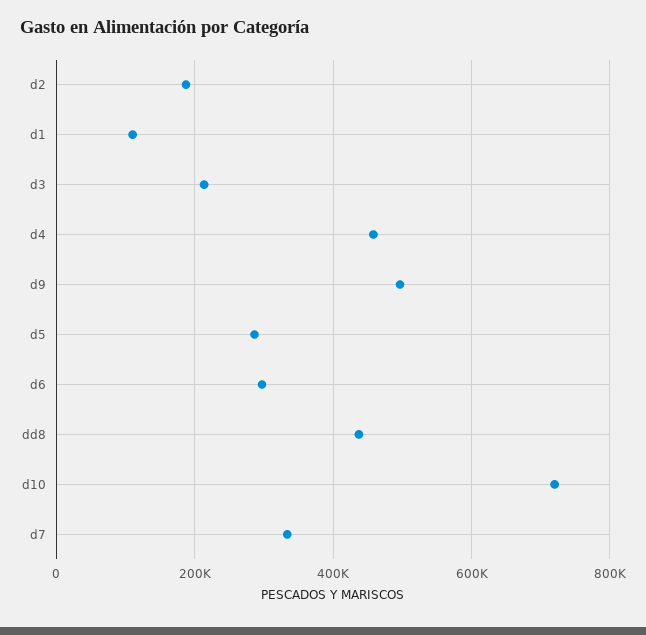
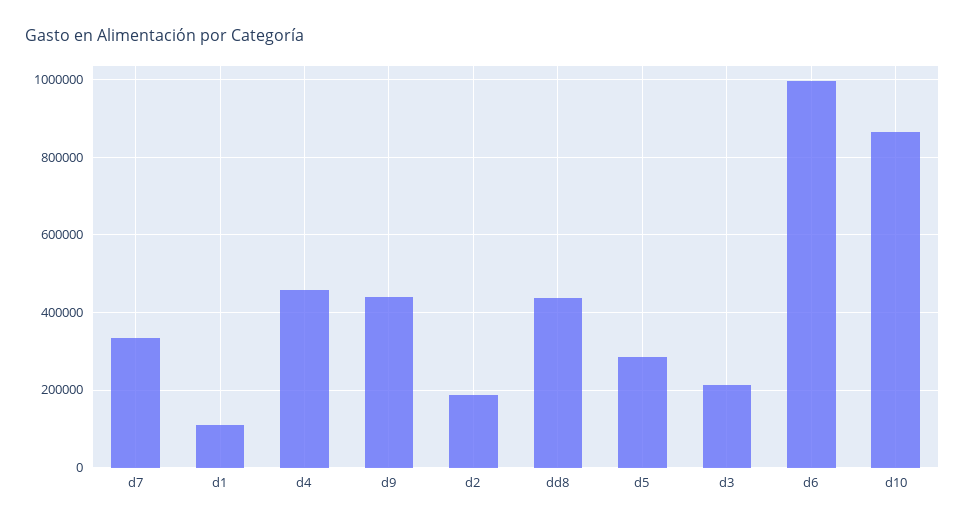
d9: 500000 -> 440000
d6: 300000 -> 1000000
d10: 720000 -> 860000

